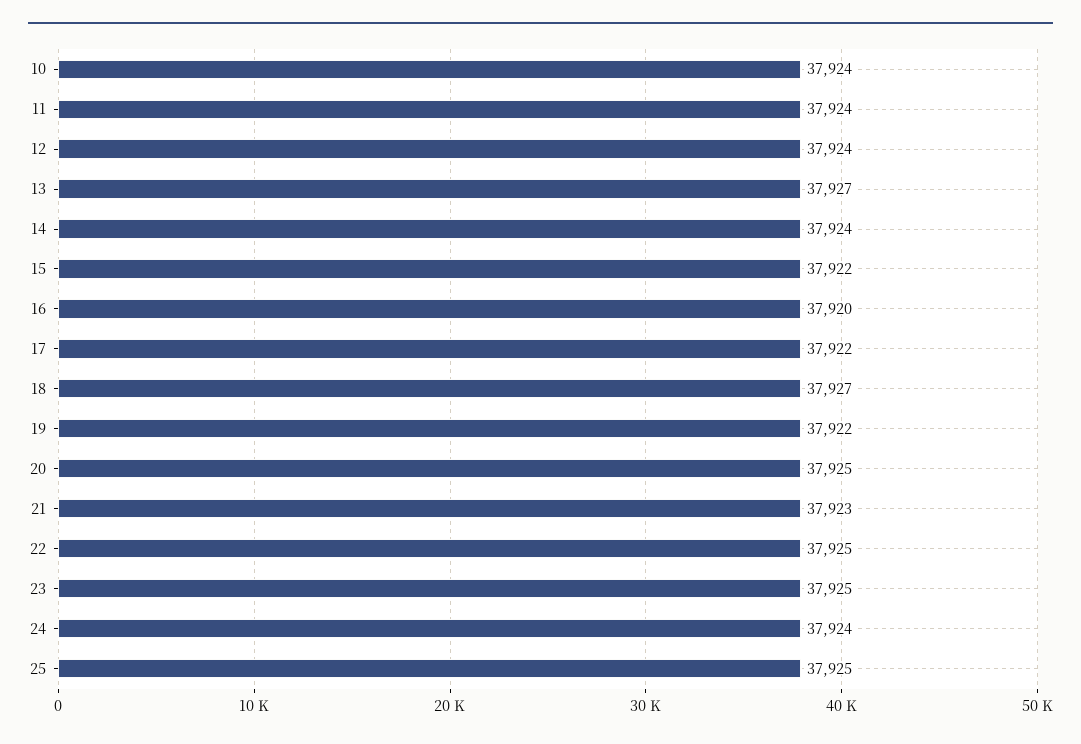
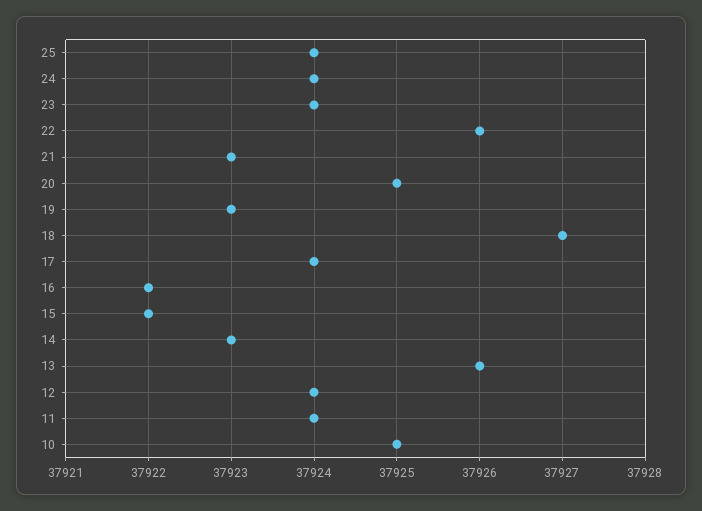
10: 37924 -> 37925
13: 37927 -> 37926
14: 37924 -> 37923
16: 37920 -> 37922
17: 37922 -> 37924
19: 37922 -> 37923
22: 37925 -> 37926
23: 37925 -> 37924
25: 37925 -> 37924

